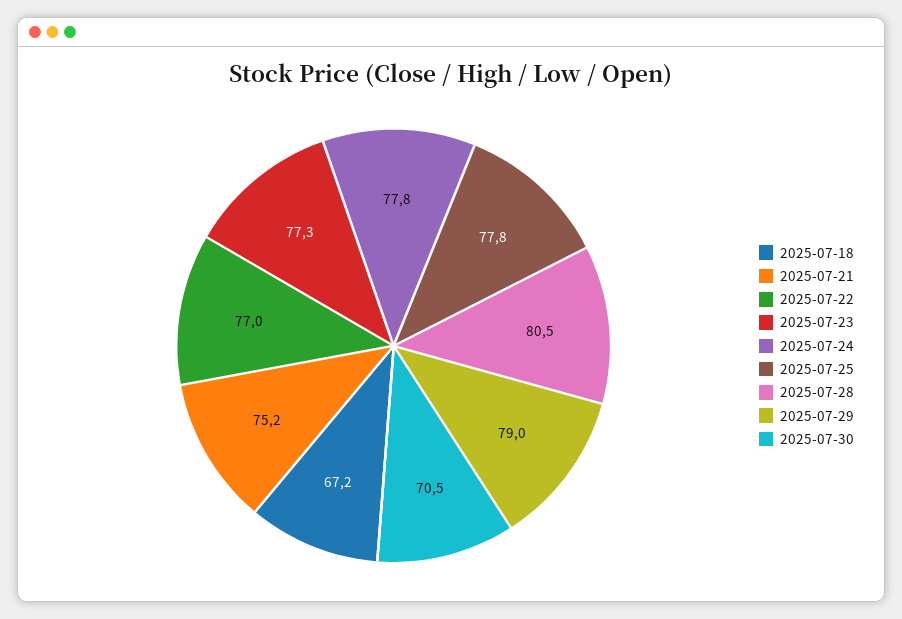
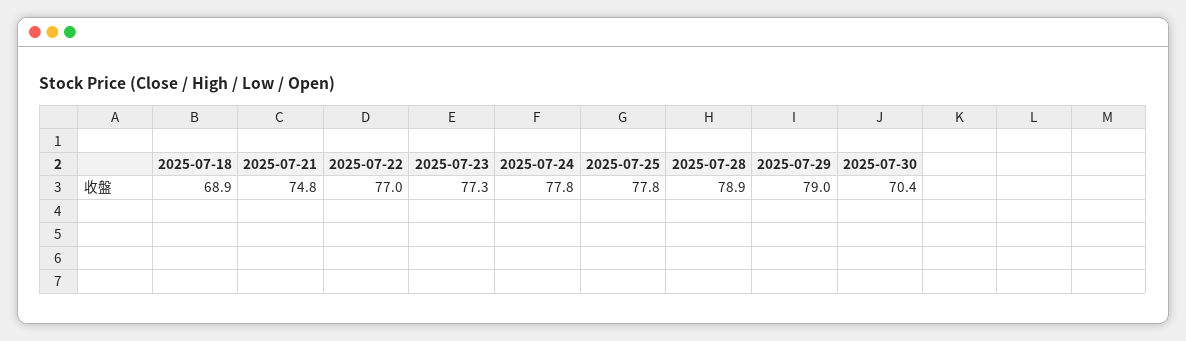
2025-07-18: 67.2 -> 68.9
2025-07-21: 75.2 -> 74.8
2025-07-28: 80.5 -> 78.9
2025-07-30: 70.5 -> 70.4

